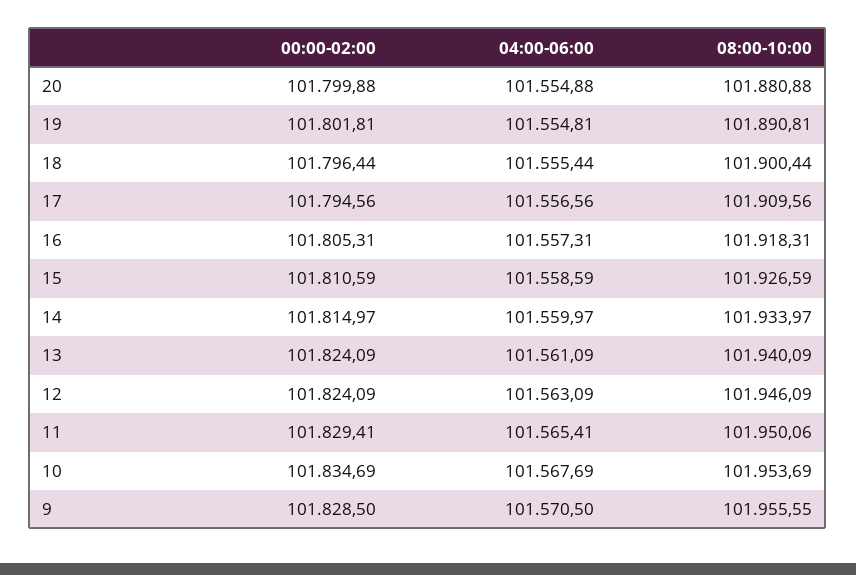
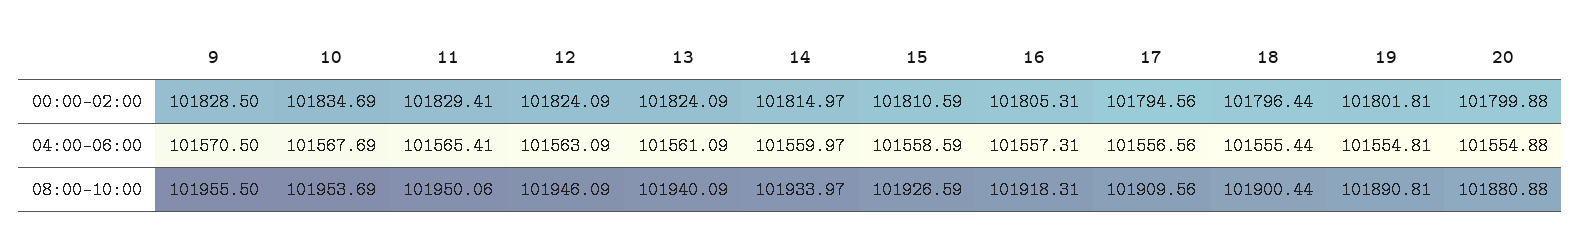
08:00-10:00, 9: 101955.55 -> 101955.5

